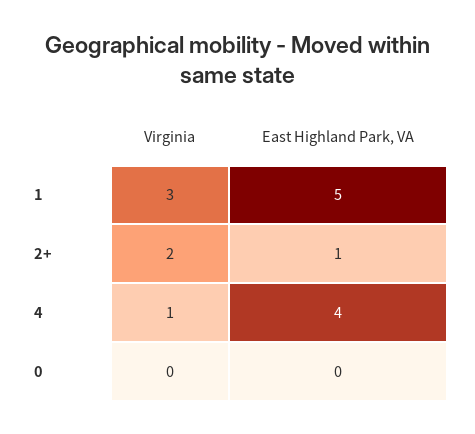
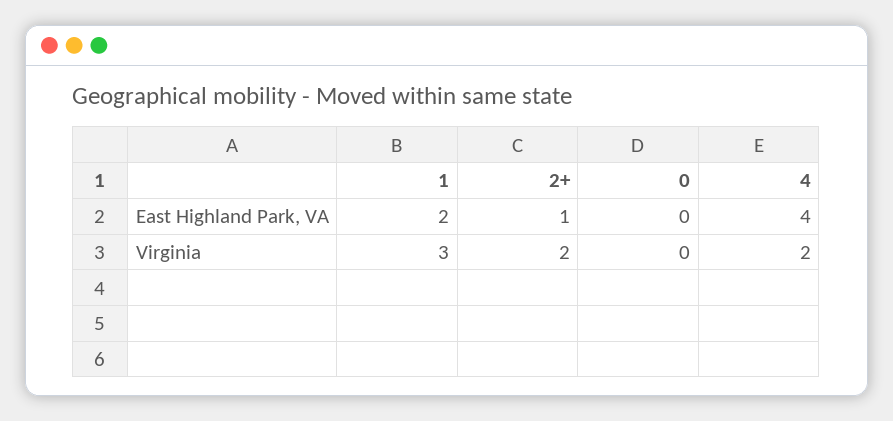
East Highland Park, VA, 1: 5 -> 2
Virginia, 4: 1 -> 2

